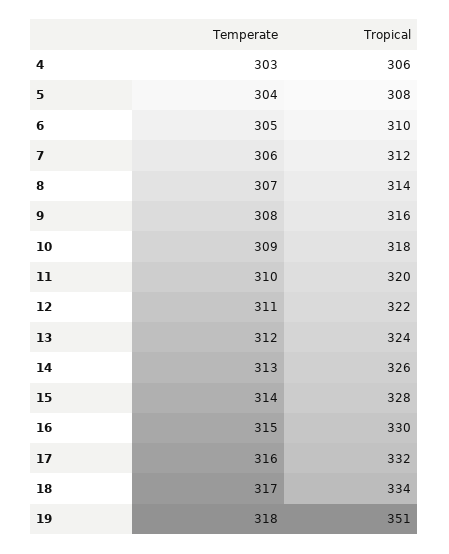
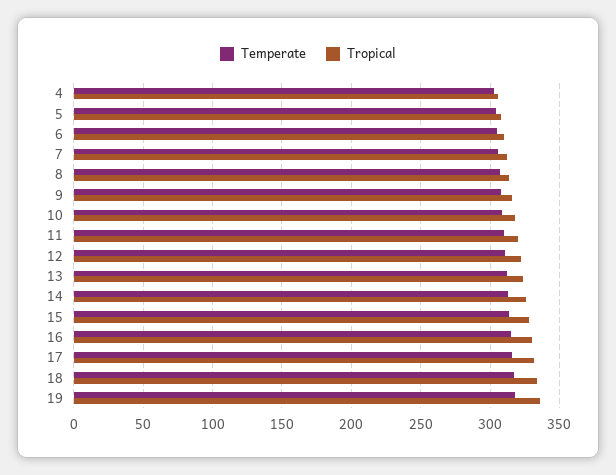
Tropical, 19: 351 -> 335

